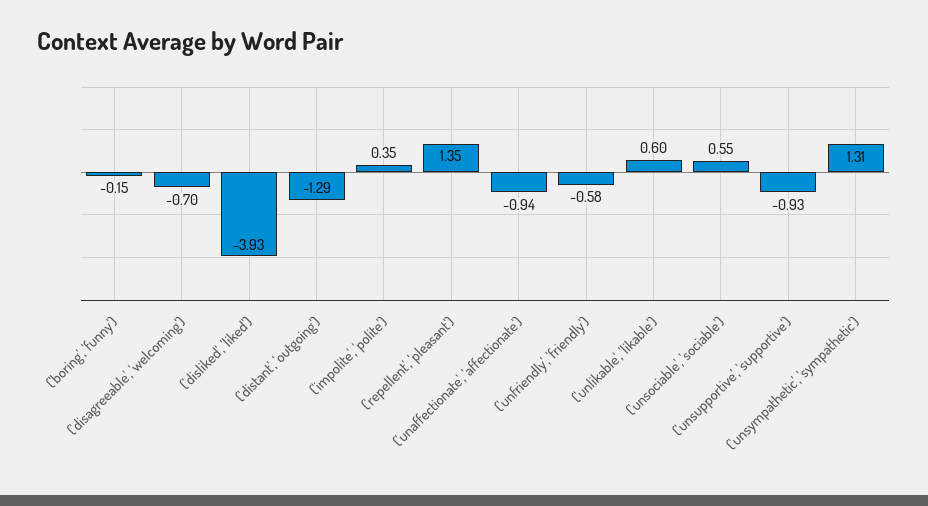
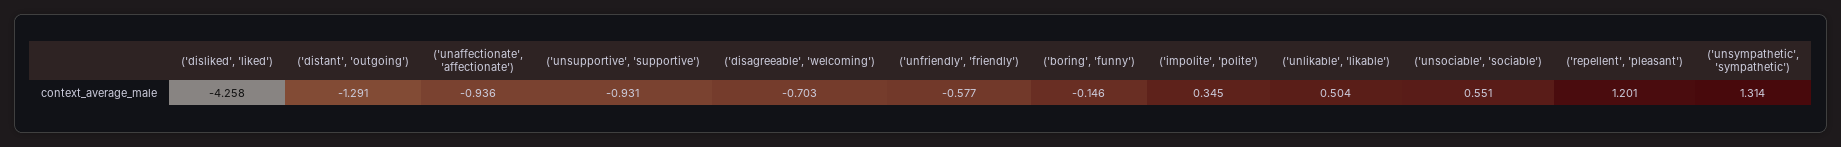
('disliked', 'liked'): -3.93 -> -4.258
('repellent', 'pleasant'): 1.35 -> 1.201
('unlikable', 'likable'): 0.6 -> 0.504

